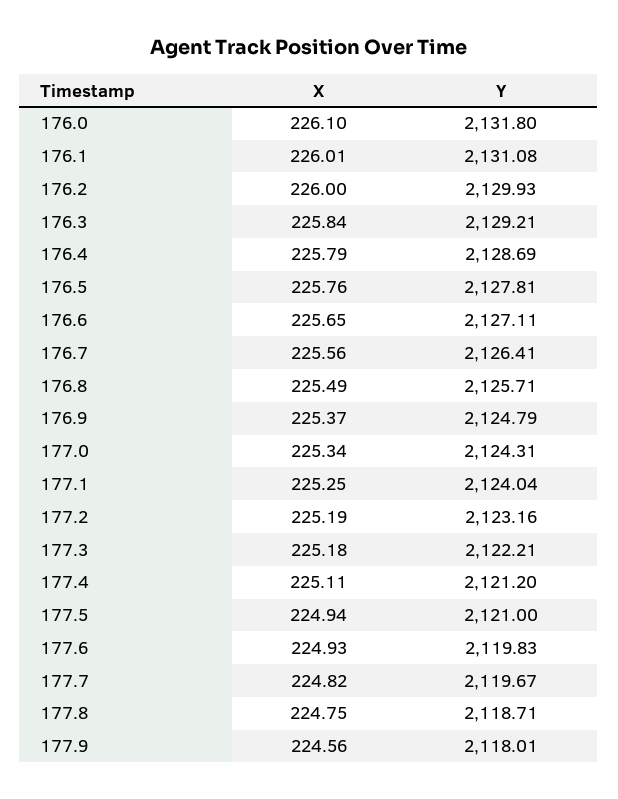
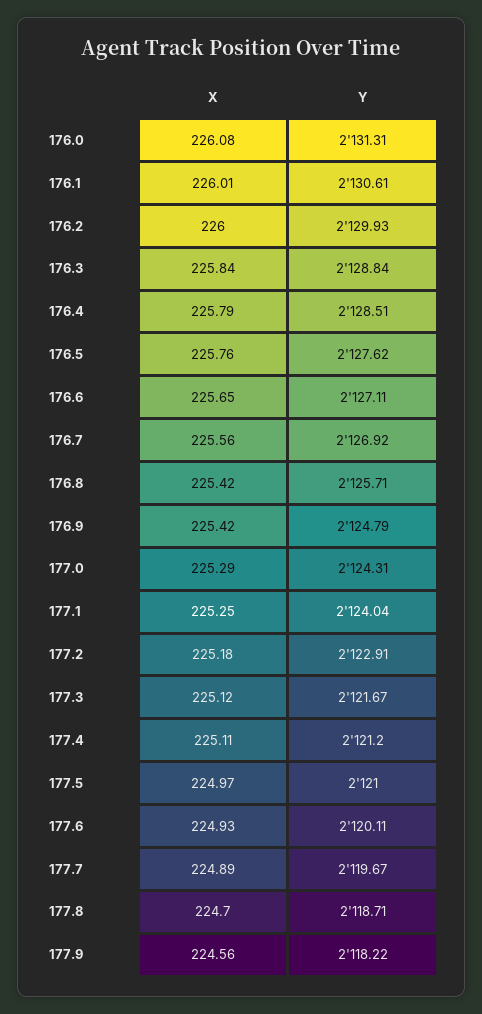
X, 176.0: 226.1 -> 226.08
Y, 176.0: 2131.8 -> 2131.31
Y, 176.1: 2131.08 -> 2130.61
Y, 176.3: 2129.21 -> 2128.84
Y, 176.4: 2128.69 -> 2128.51
Y, 176.5: 2127.81 -> 2127.62
Y, 176.7: 2126.41 -> 2126.92
X, 176.8: 225.49 -> 225.42
X, 176.9: 225.37 -> 225.42
X, 177.0: 225.34 -> 225.29
X, 177.2: 225.19 -> 225.18
Y, 177.2: 2123.16 -> 2122.91
X, 177.3: 225.18 -> 225.12
Y, 177.3: 2122.21 -> 2121.67
X, 177.5: 224.94 -> 224.97
Y, 177.6: 2119.83 -> 2120.11
X, 177.7: 224.82 -> 224.89
X, 177.8: 224.75 -> 224.7
Y, 177.9: 2118.01 -> 2118.22

